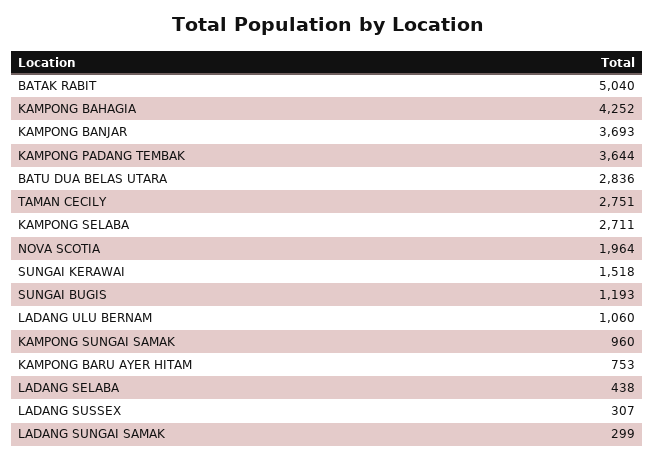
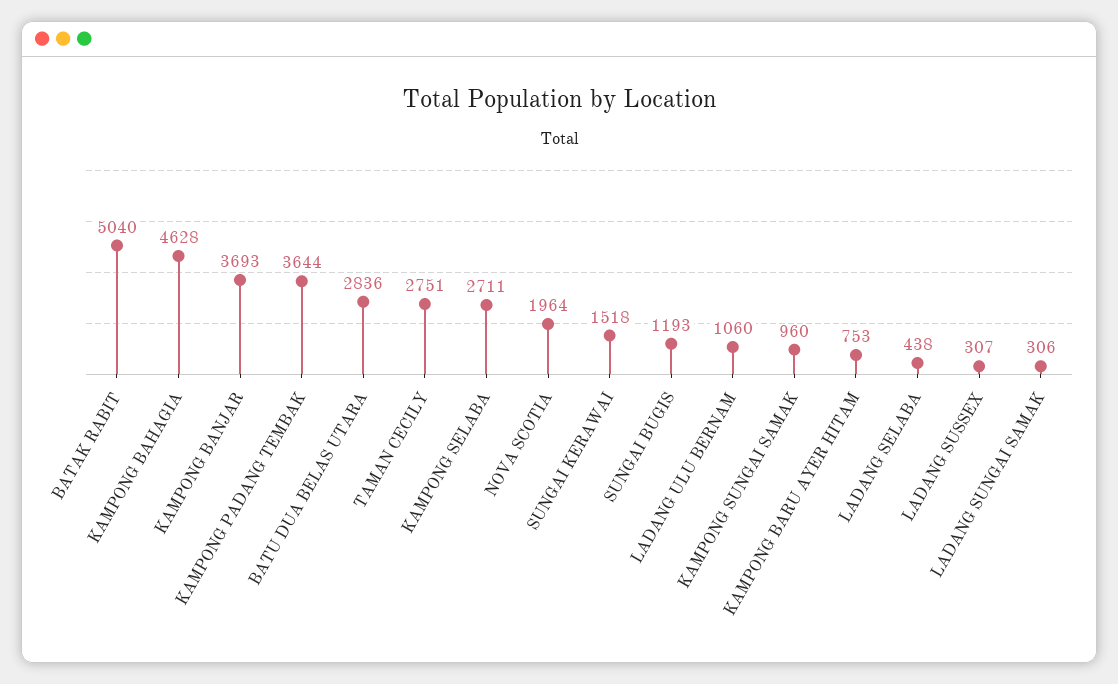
KAMPONG BAHAGIA: 4252 -> 4628
LADANG SUNGAI SAMAK: 299 -> 306

